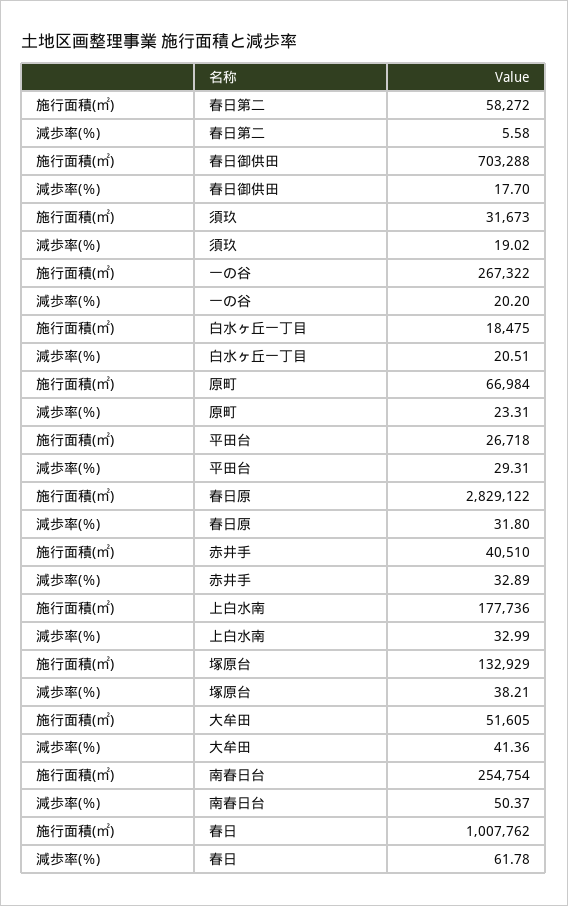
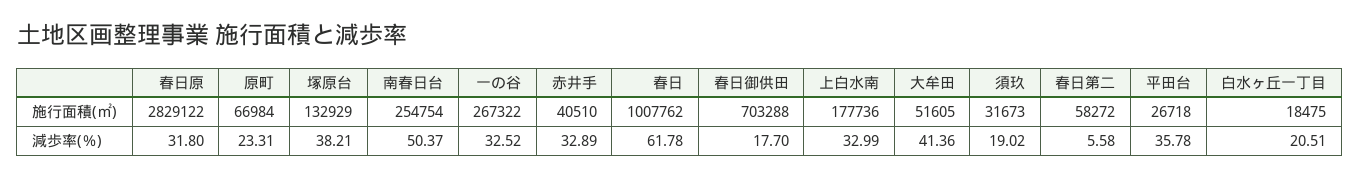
減歩率(％), 一の谷: 20.2 -> 32.52
減歩率(％), 平田台: 29.31 -> 35.78

